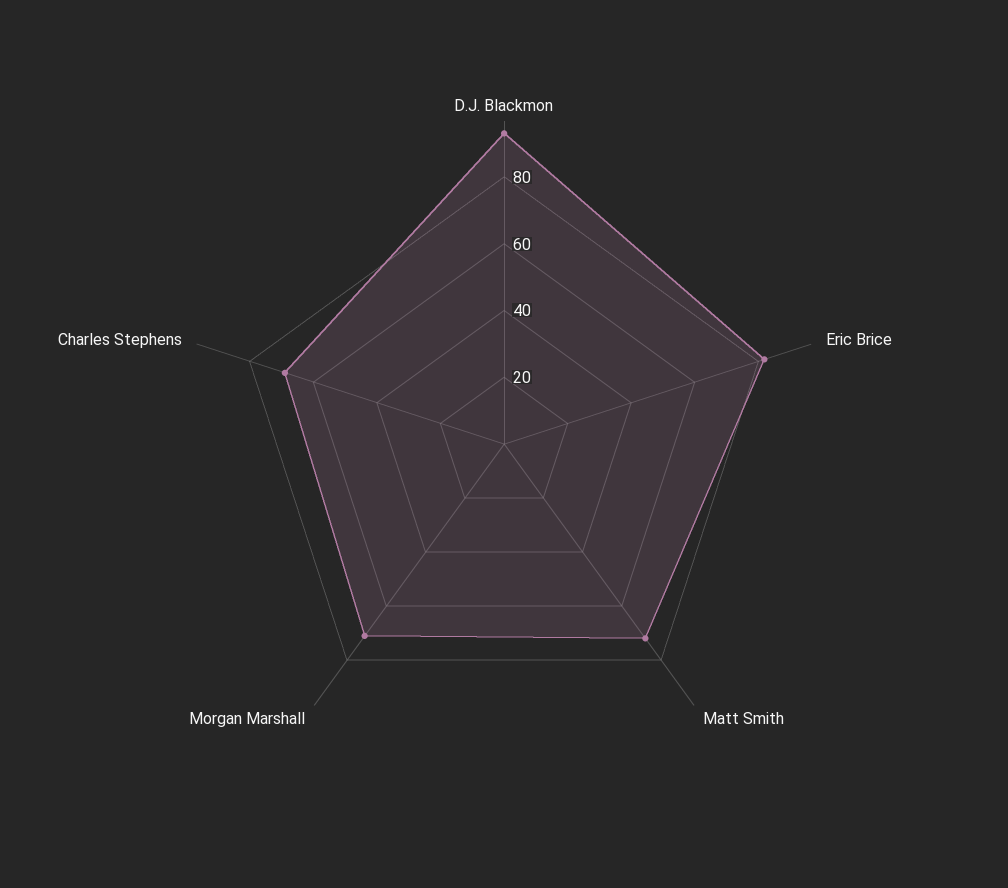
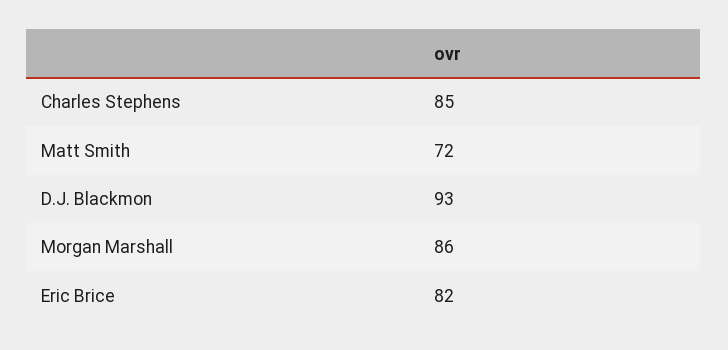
Morgan Marshall: 70 -> 86
Charles Stephens: 70 -> 85

